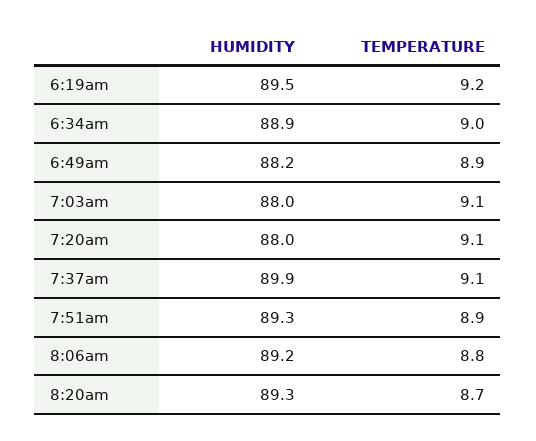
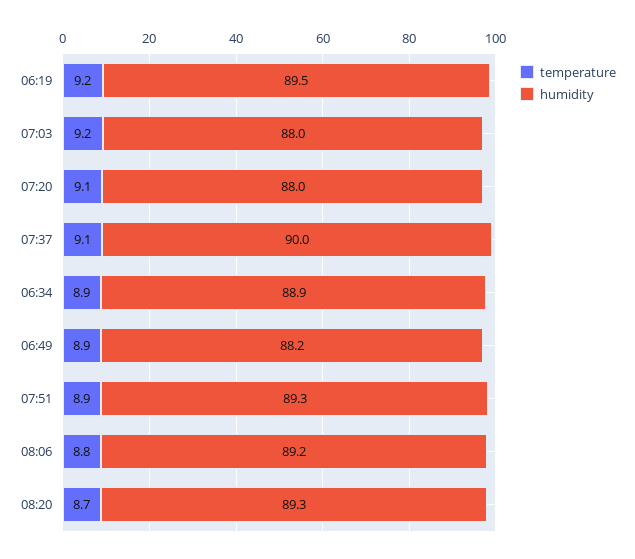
TEMPERATURE, 6:34am: 9 -> 8.9
TEMPERATURE, 7:03am: 9.1 -> 9.2
HUMIDITY, 7:37am: 89.9 -> 90

